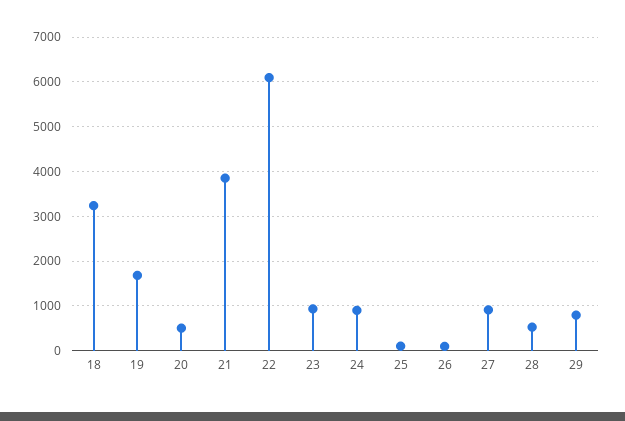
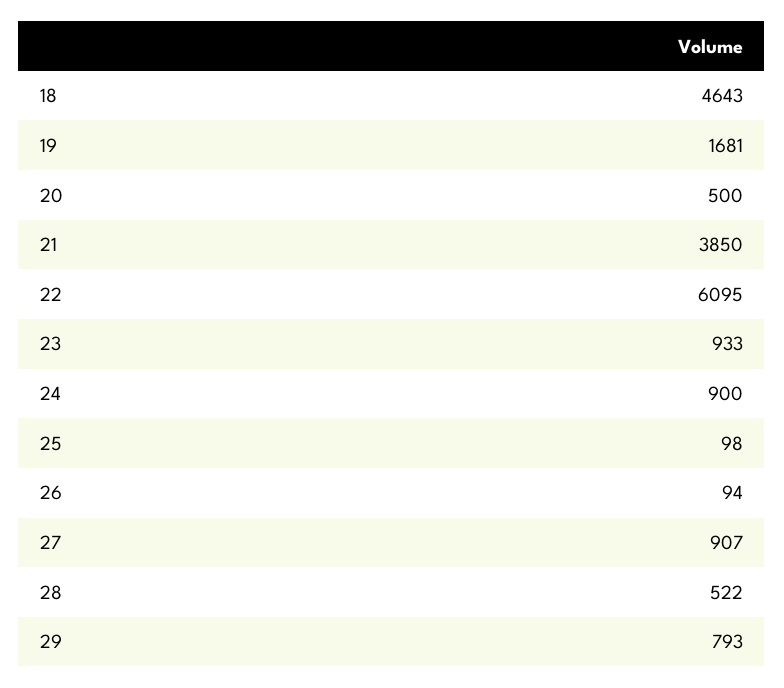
18: 3200 -> 4643

